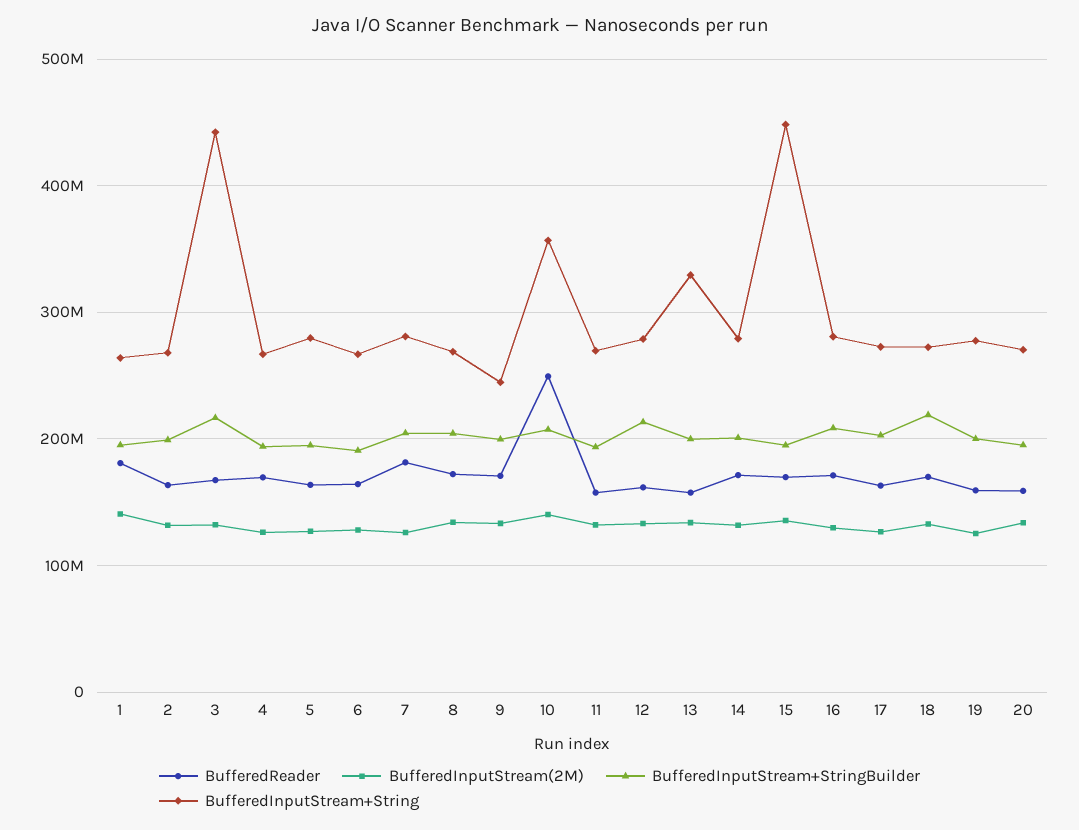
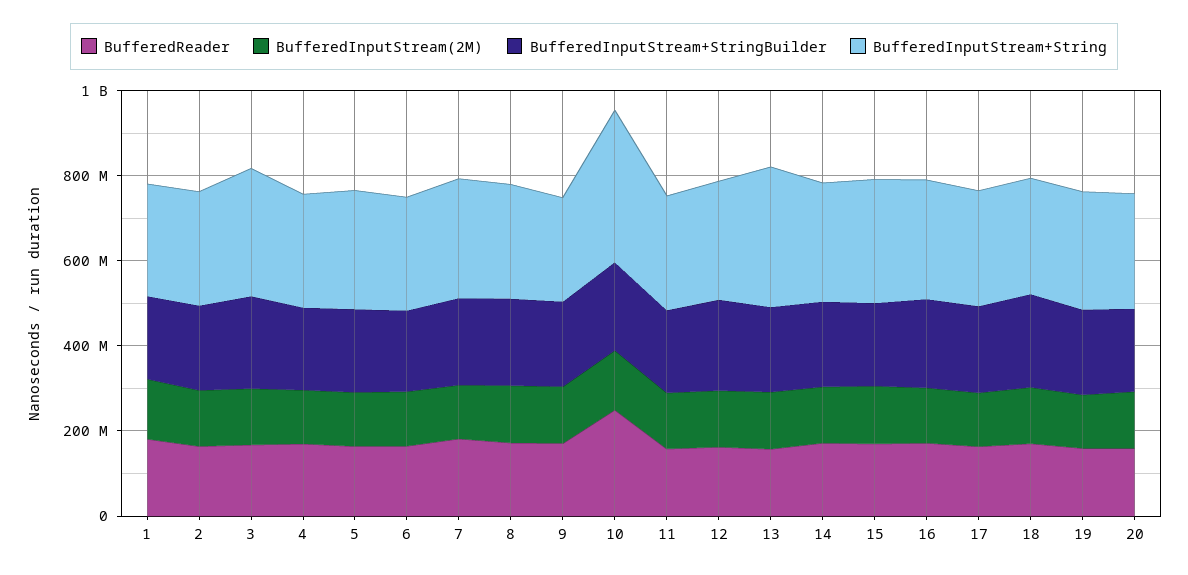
BufferedInputStream+String, 3: 440000000 -> 300000000
BufferedInputStream+String, 15: 450000000 -> 300000000

